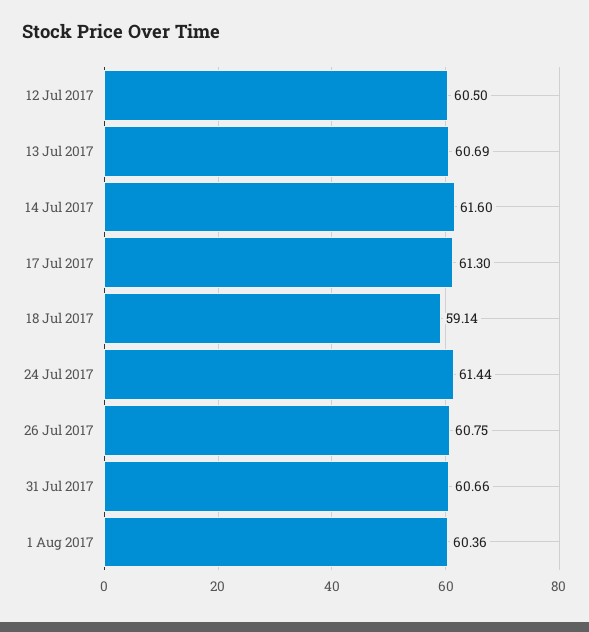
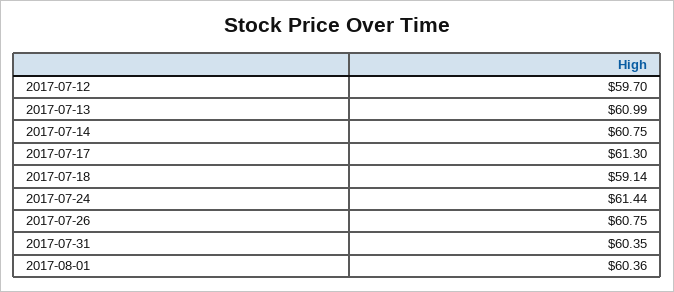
12 Jul 2017: 60.5 -> 59.7
13 Jul 2017: 60.69 -> 60.99
14 Jul 2017: 61.6 -> 60.75
31 Jul 2017: 60.66 -> 60.35

